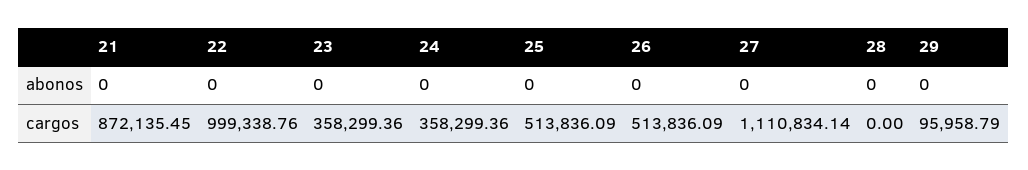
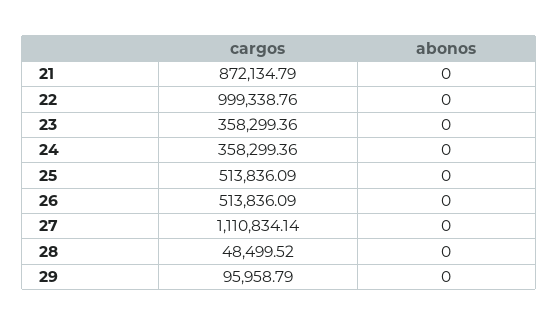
21, cargos: 872135.45 -> 872134.79
28, cargos: 0 -> 48499.52

